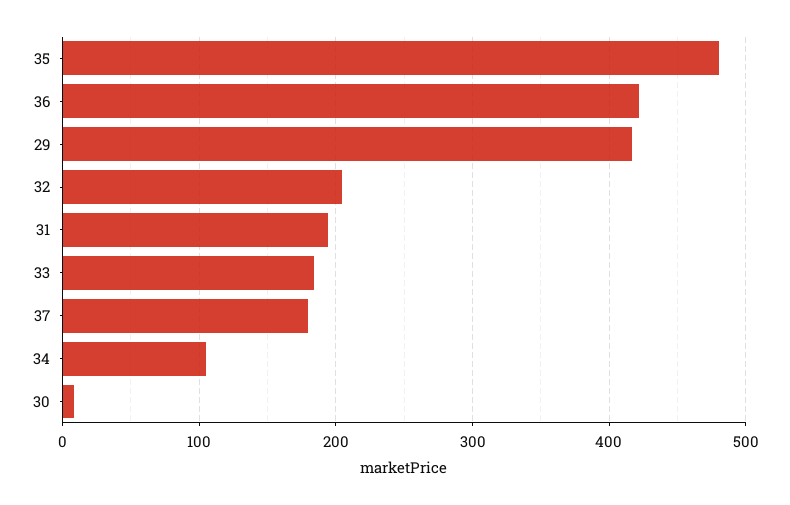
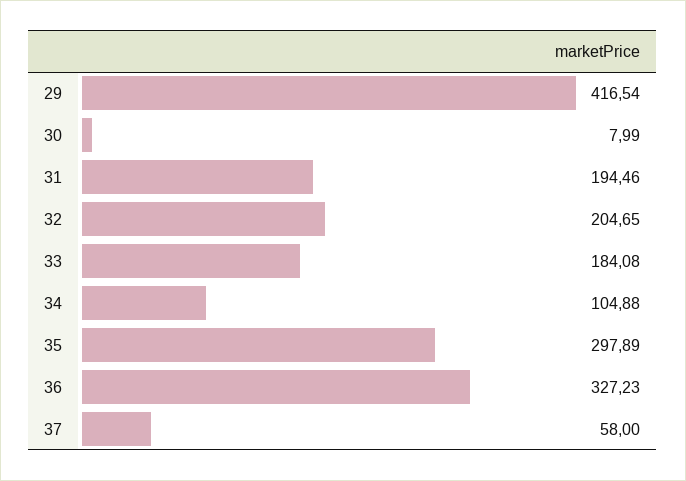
35: 480 -> 297.89
36: 420 -> 327.23
37: 180 -> 58

